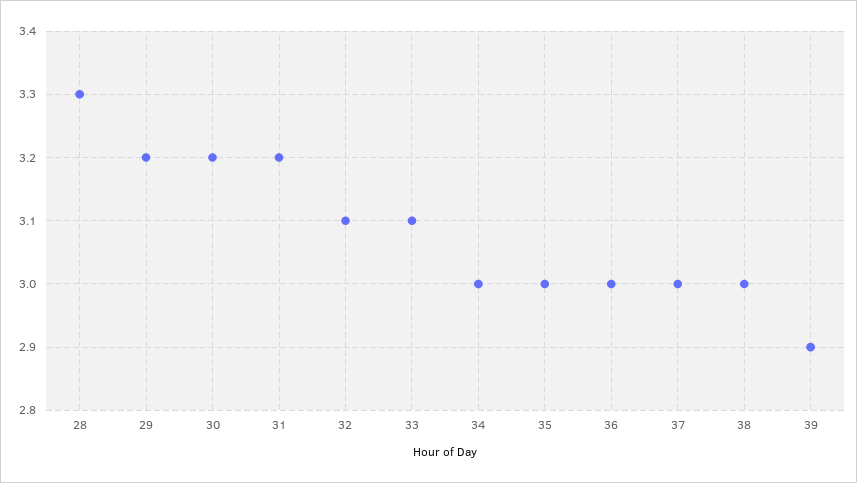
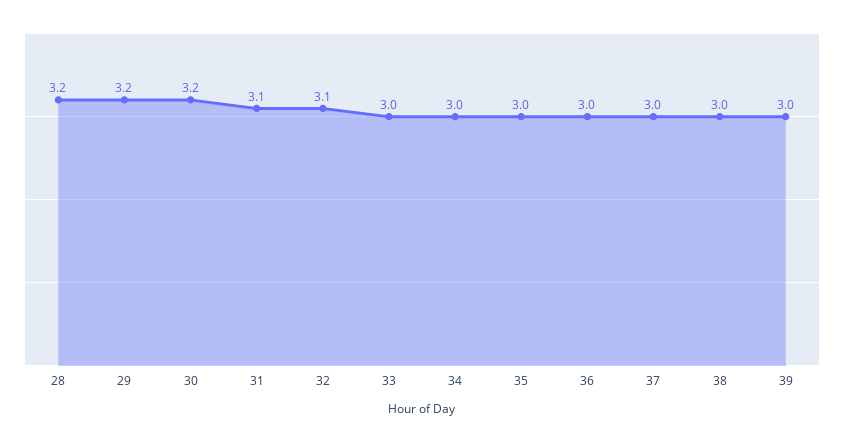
28: 3.3 -> 3.2
31: 3.2 -> 3.1
33: 3.1 -> 3
39: 2.9 -> 3

